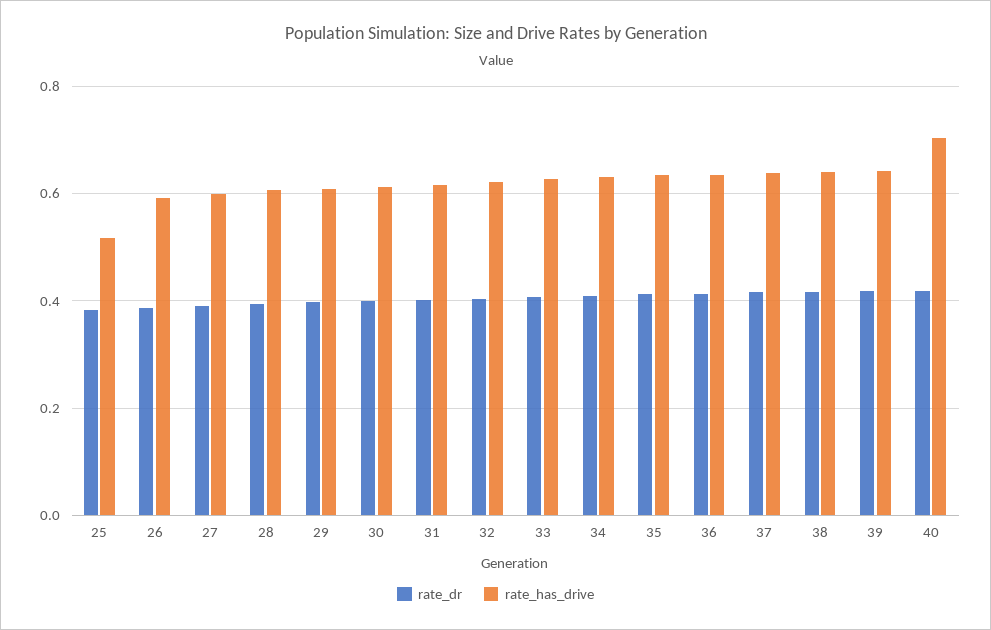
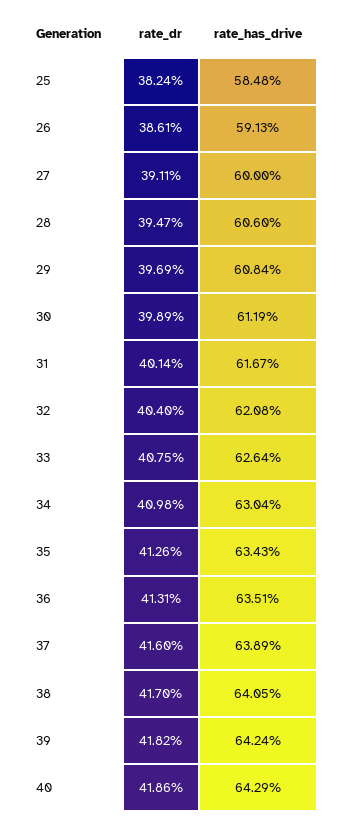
rate_has_drive, 25: 0.52 -> 0.5848
rate_has_drive, 40: 0.7 -> 0.6429

